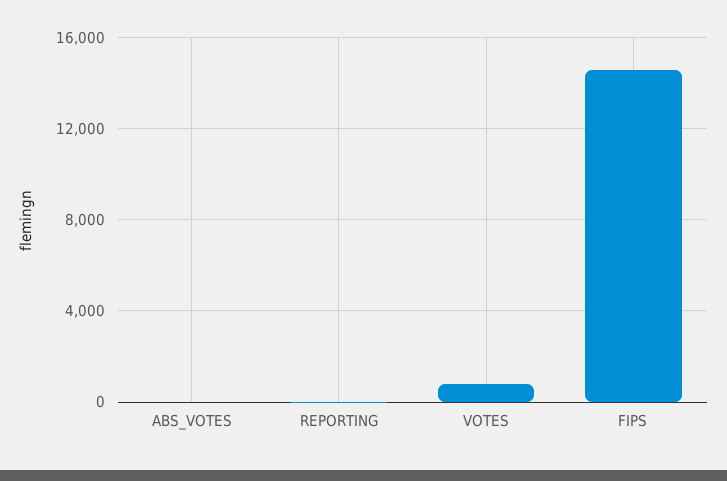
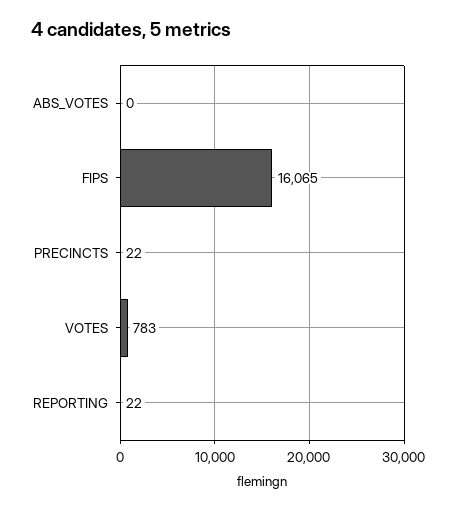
FIPS: 14500 -> 16065
PRECINCTS: none -> 22

